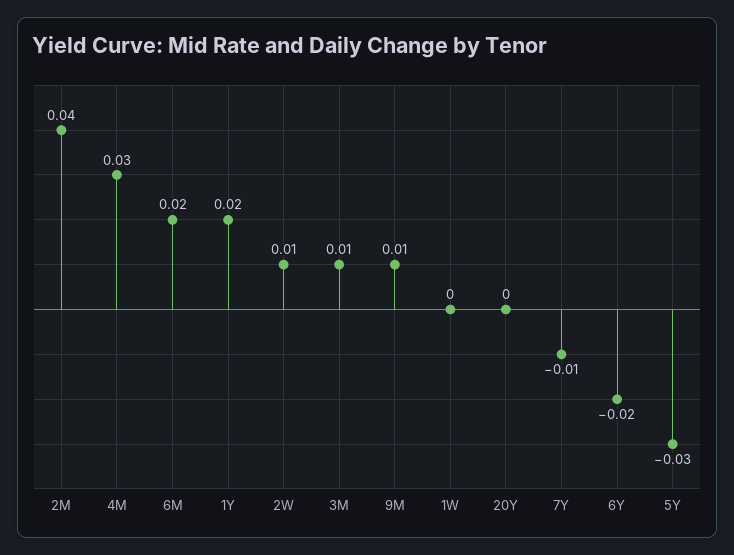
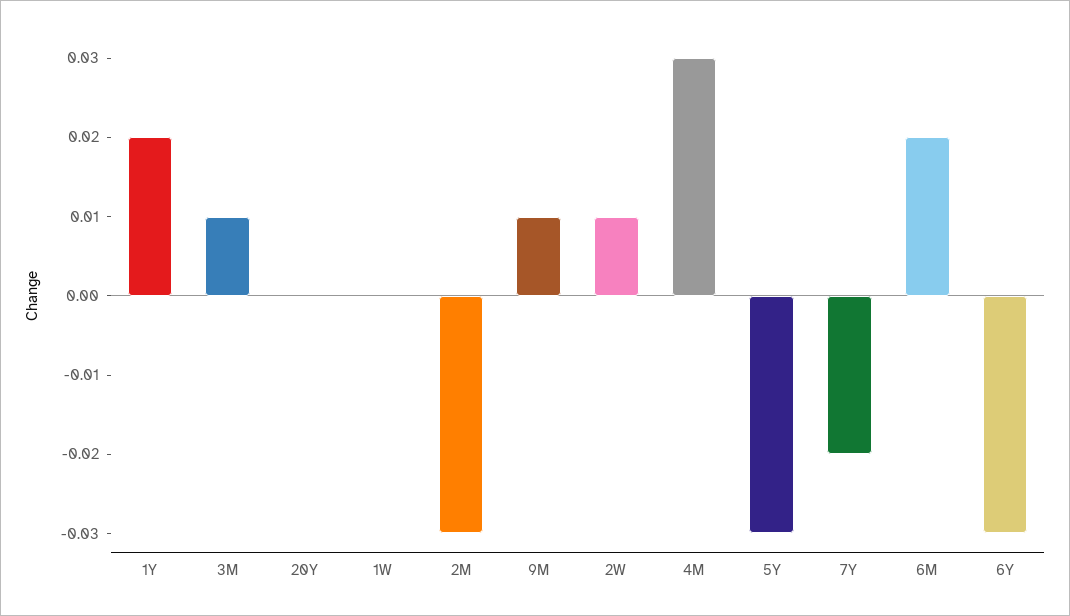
2M: 0.04 -> -0.03
7Y: -0.01 -> -0.02
6Y: -0.02 -> -0.03

